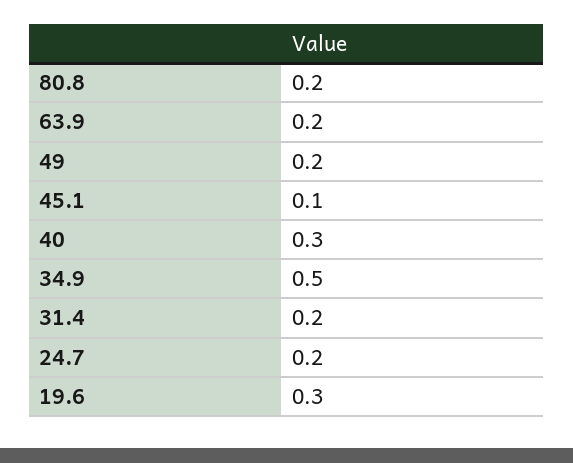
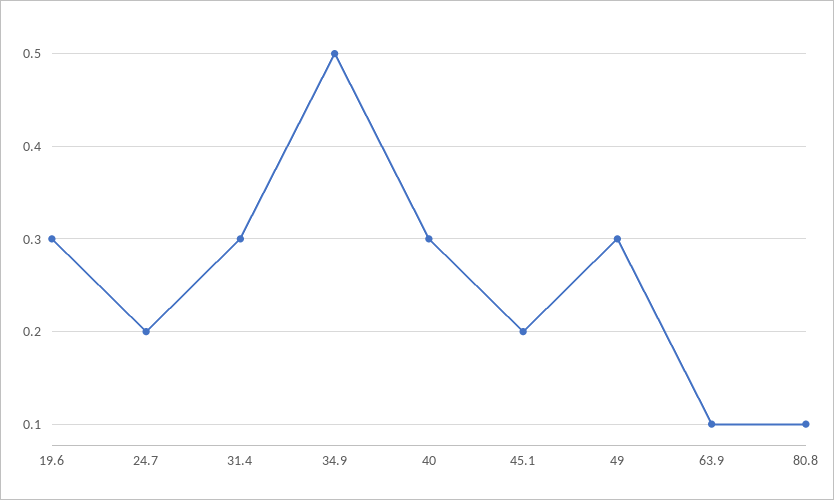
80.8: 0.2 -> 0.1
63.9: 0.2 -> 0.1
49: 0.2 -> 0.3
45.1: 0.1 -> 0.2
31.4: 0.2 -> 0.3

